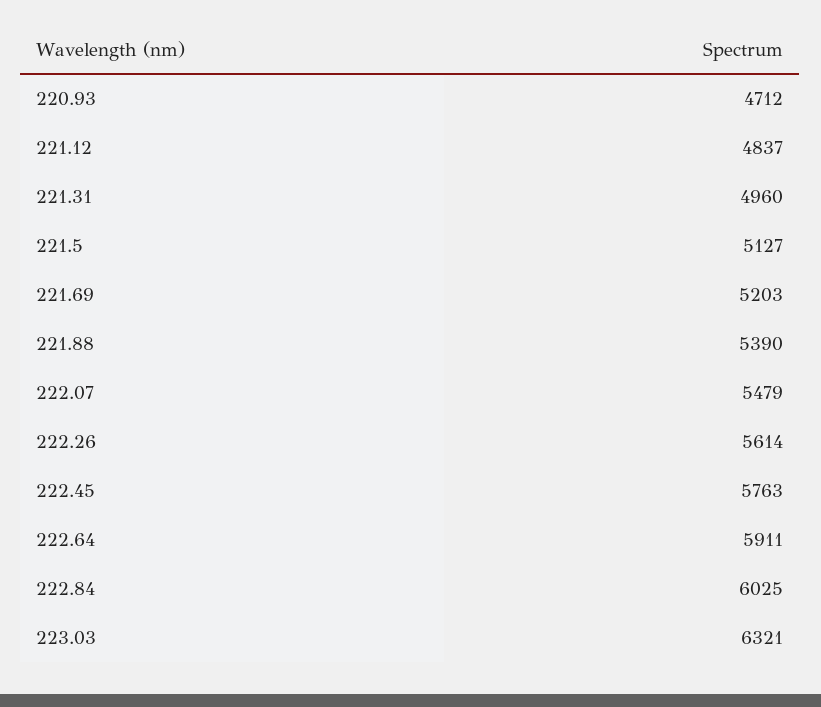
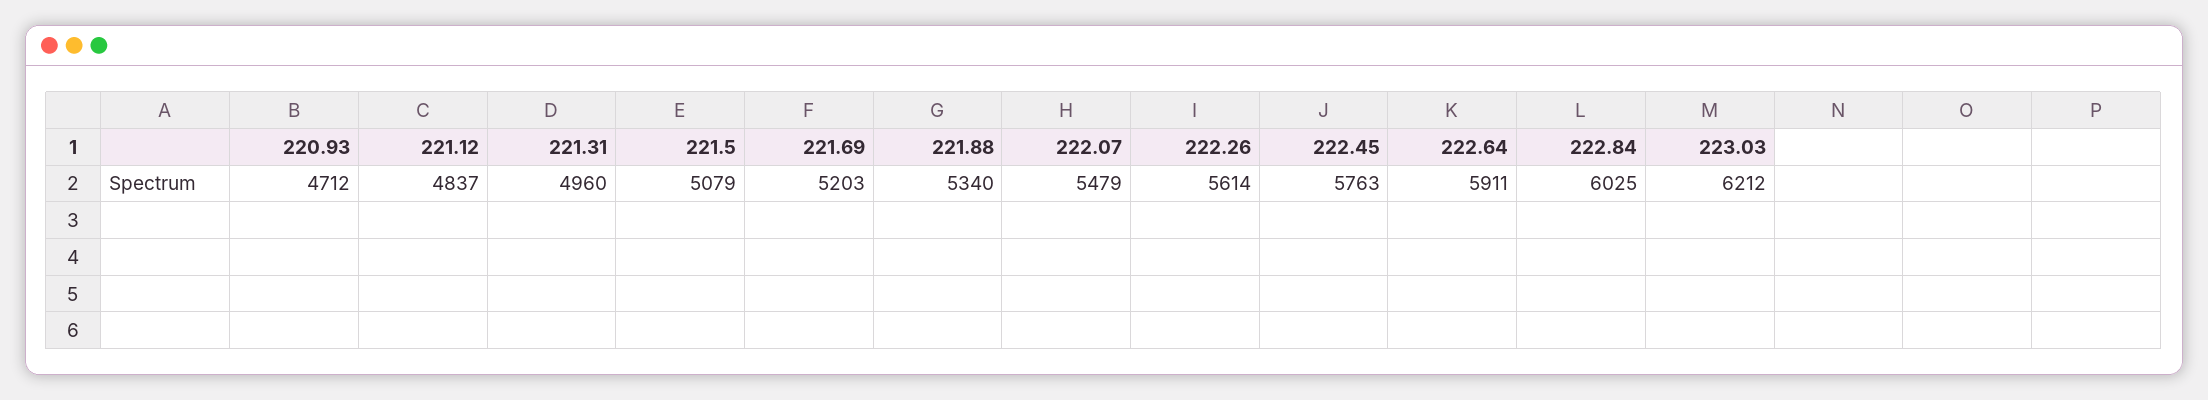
221.5: 5127 -> 5079
221.88: 5390 -> 5340
223.03: 6321 -> 6212

